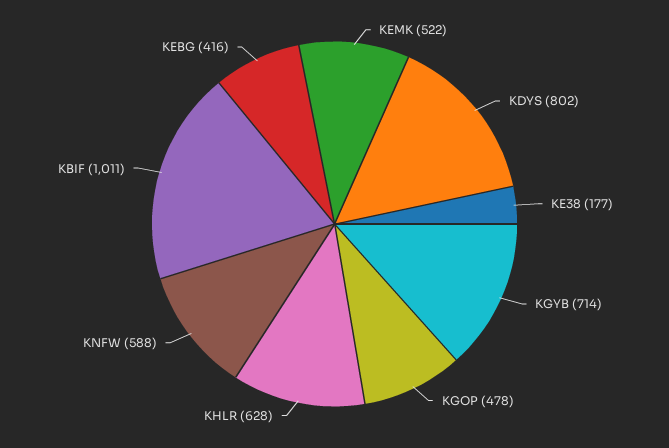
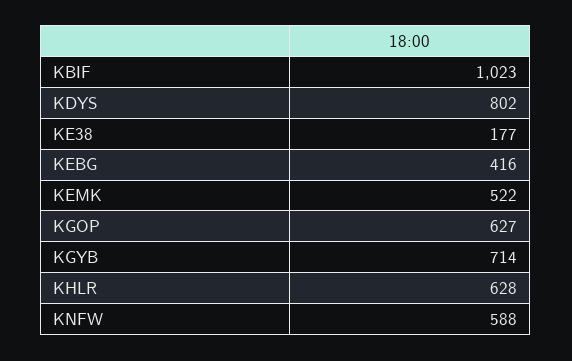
KGOP: 478 -> 627
KBIF: 1011 -> 1023

